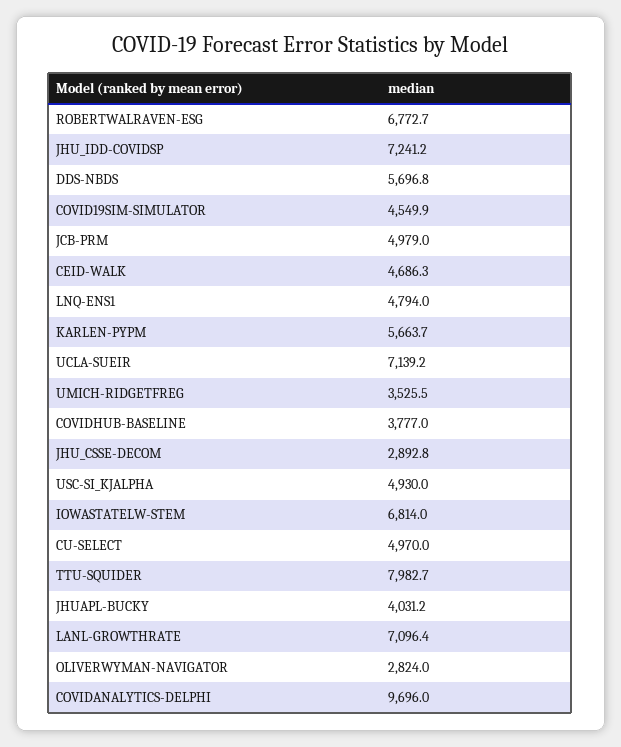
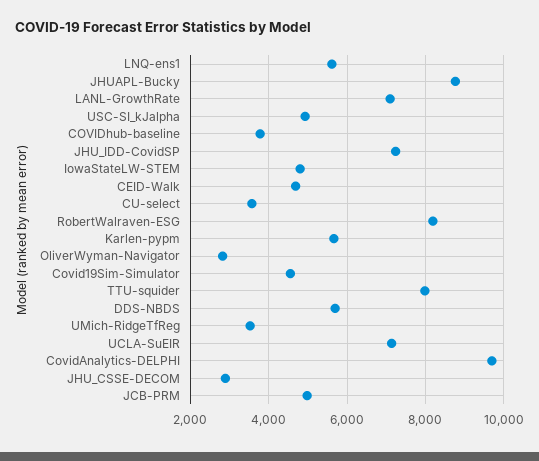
ROBERTWALRAVEN-ESG: 6772.7 -> 8200
LNQ-ENS1: 4794 -> 5600
IOWASTATELW-STEM: 6814 -> 4800
CU-SELECT: 4970 -> 3600
JHUAPL-BUCKY: 4031.2 -> 8800

